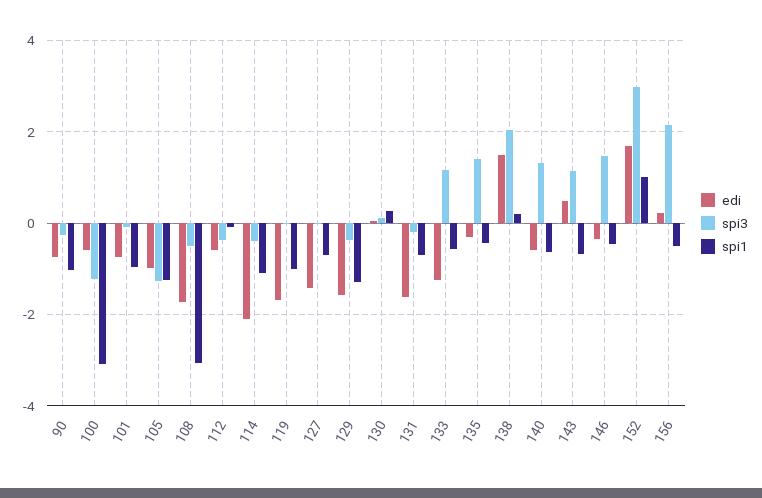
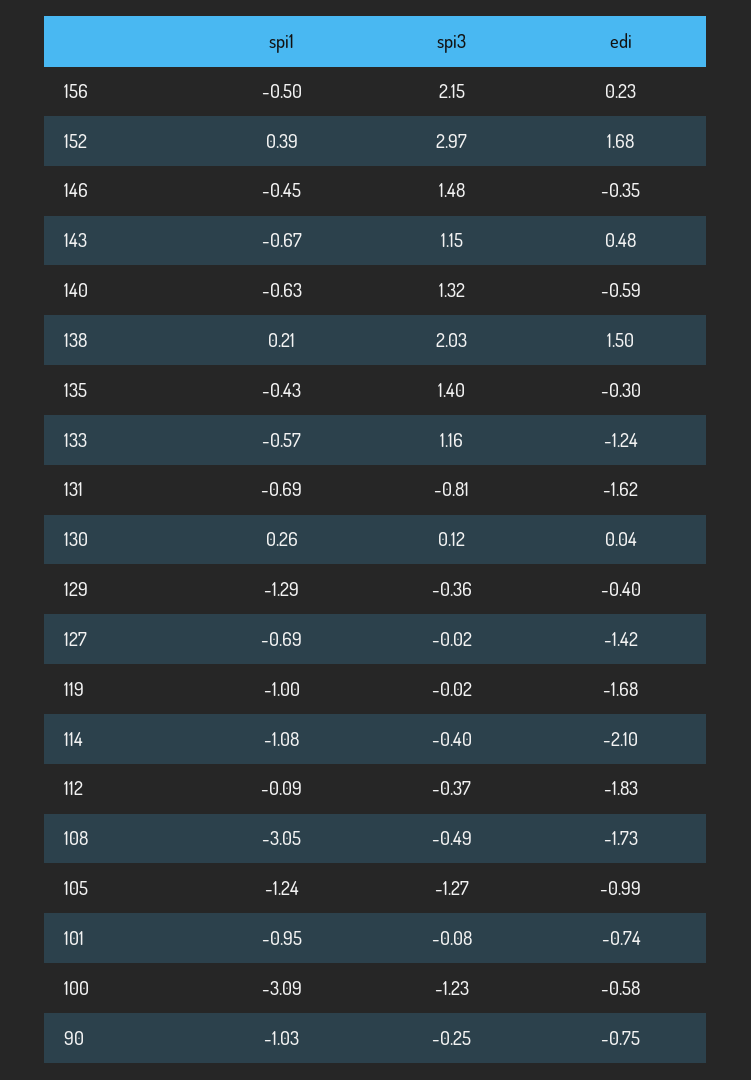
edi, 112: -0.6 -> -1.83
edi, 129: -1.6 -> -0.4
spi3, 131: -0.2 -> -0.81
spi1, 152: 1 -> 0.39

